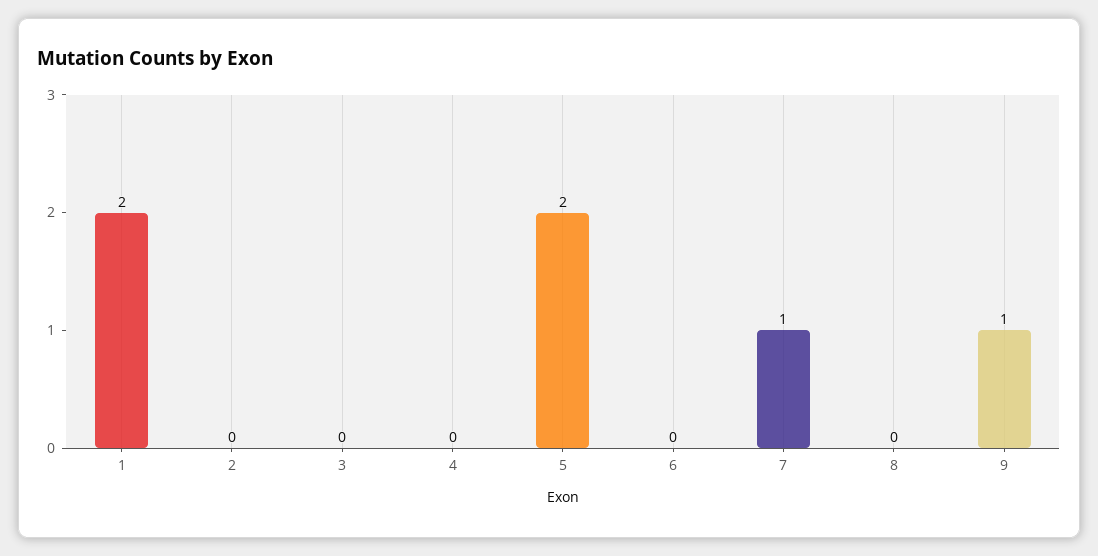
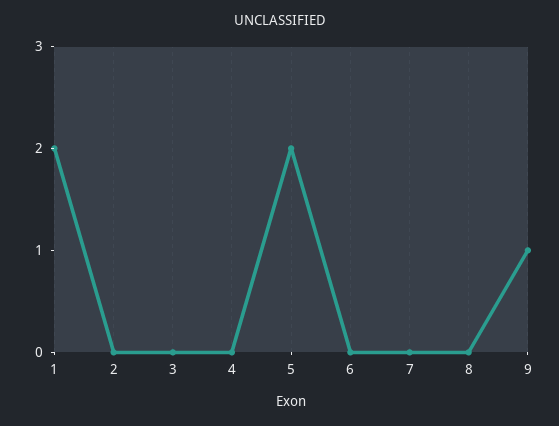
7: 1 -> 0

